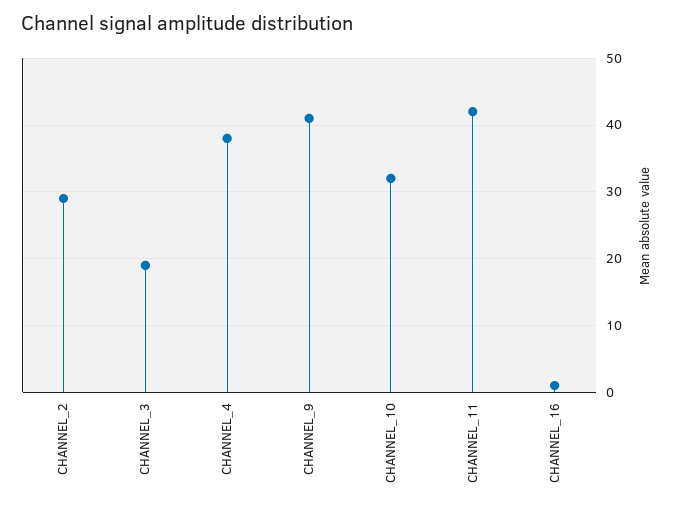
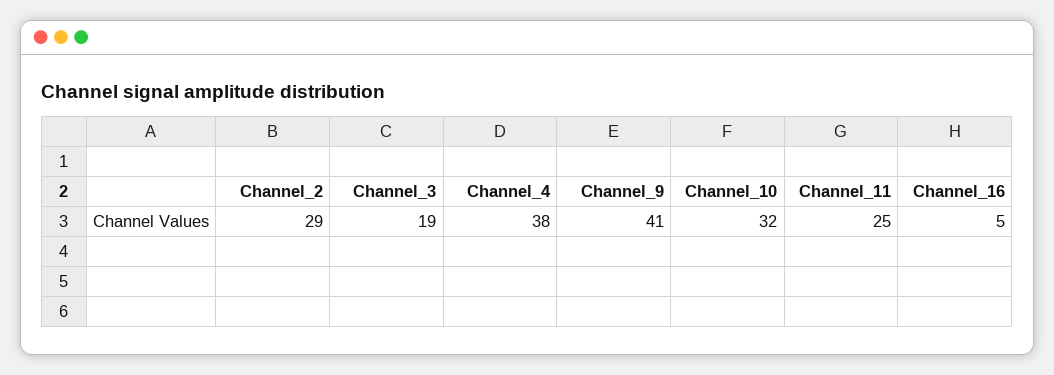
CHANNEL_11: 42 -> 25
CHANNEL_16: 1 -> 5

